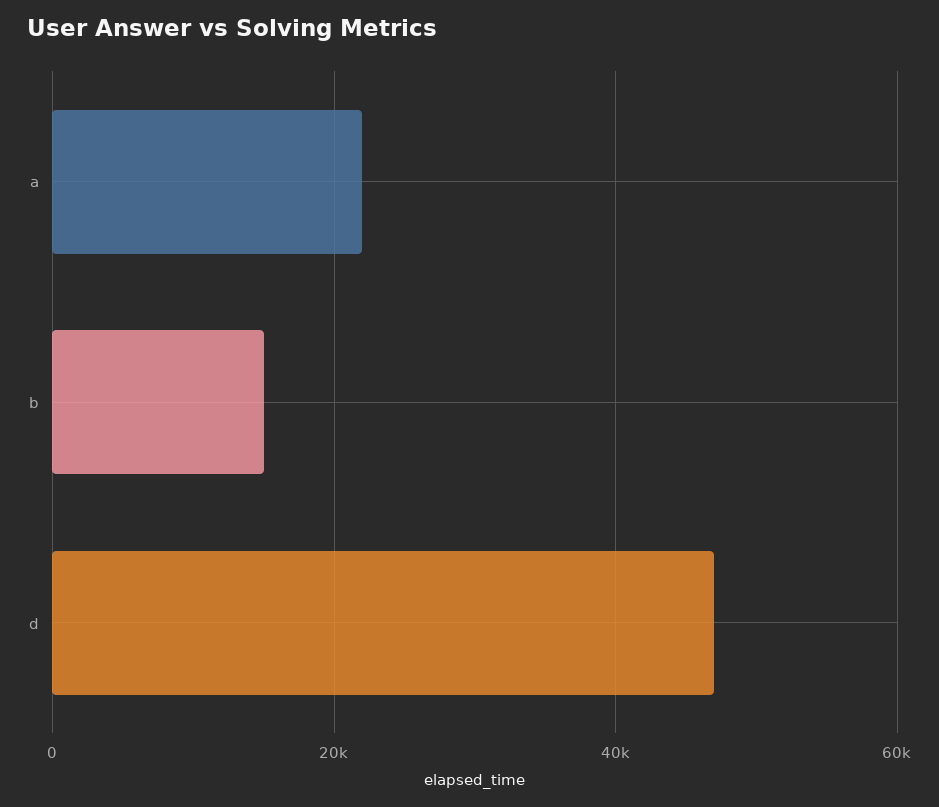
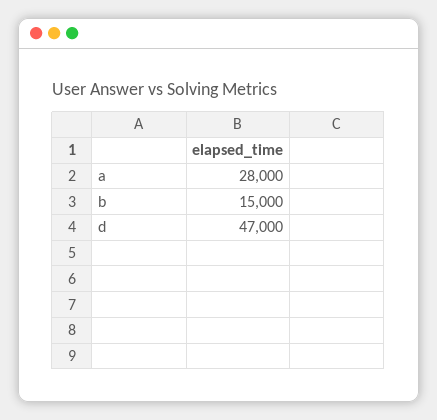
a: 22000 -> 28000

